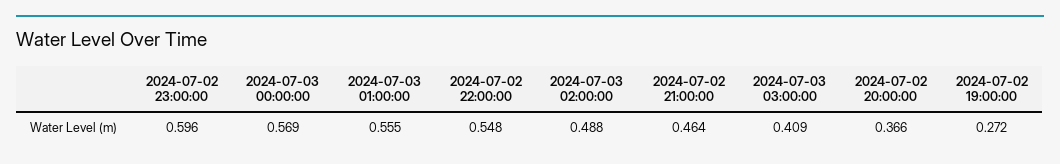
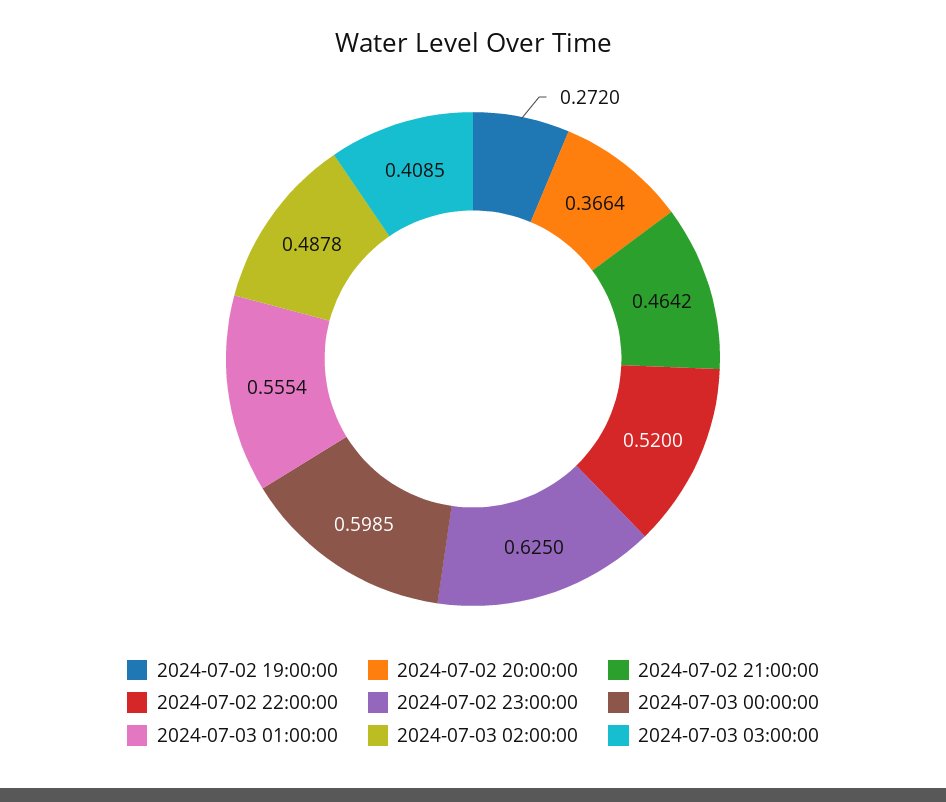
2024-07-02 23:00:00: 0.596 -> 0.625
2024-07-03 00:00:00: 0.569 -> 0.5985
2024-07-02 22:00:00: 0.548 -> 0.52

